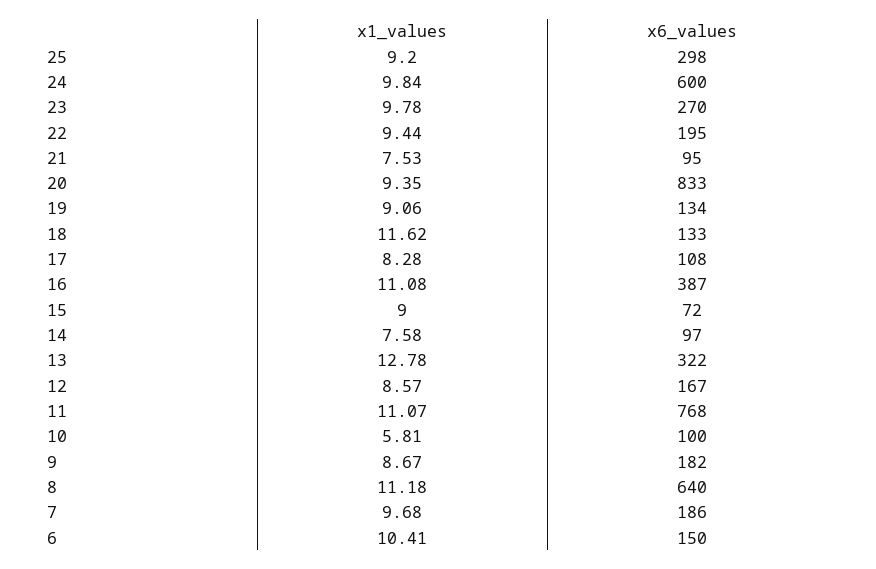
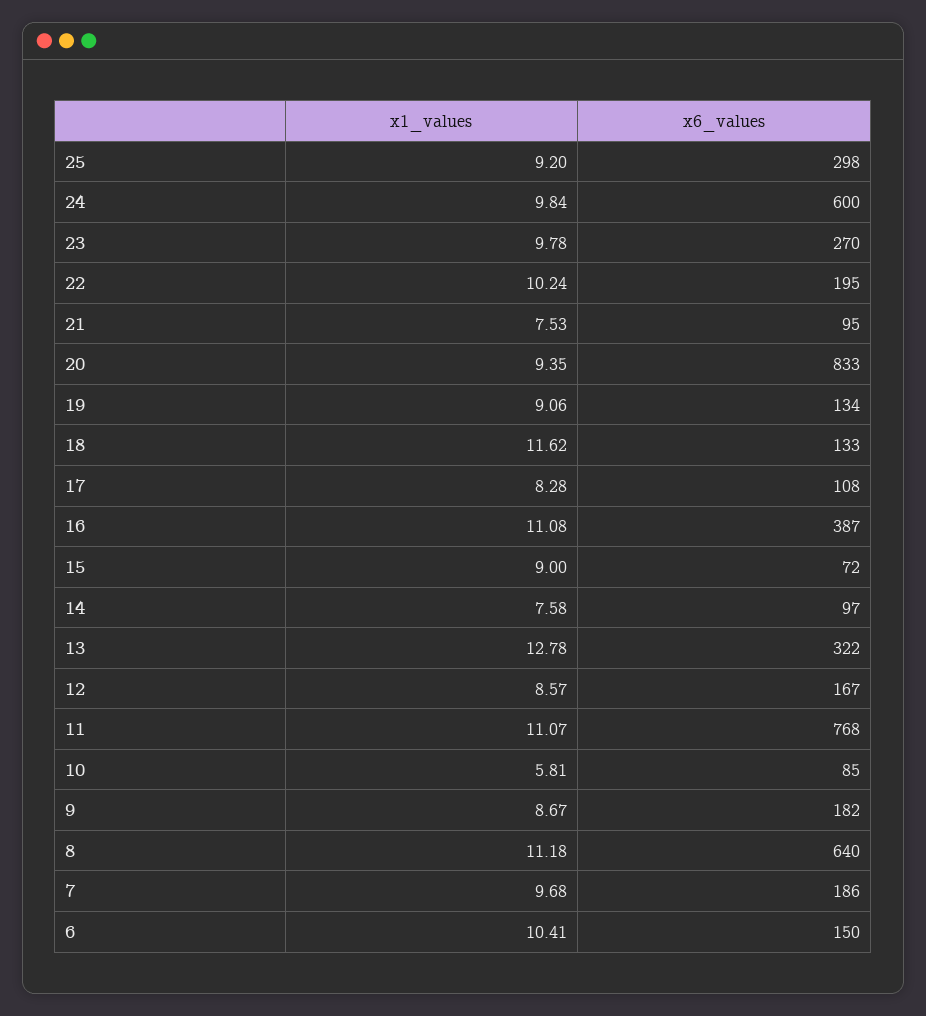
x1_values, 22: 9.44 -> 10.24
x6_values, 10: 100 -> 85

